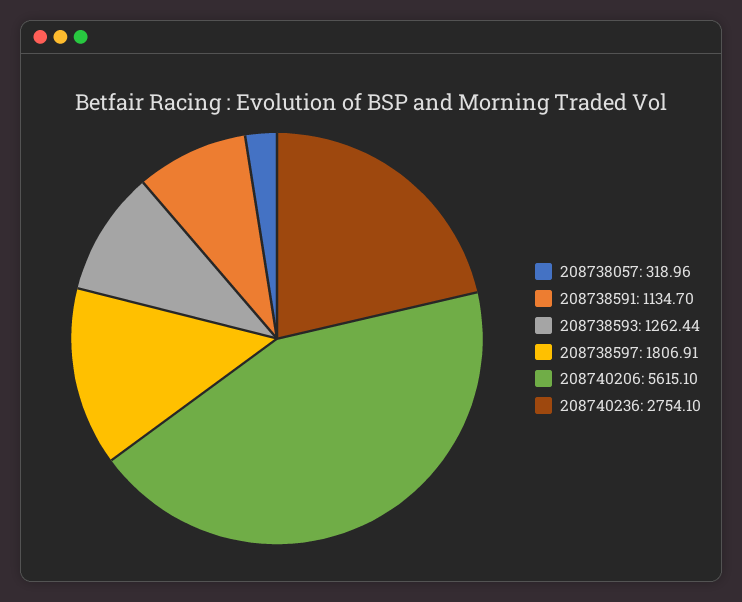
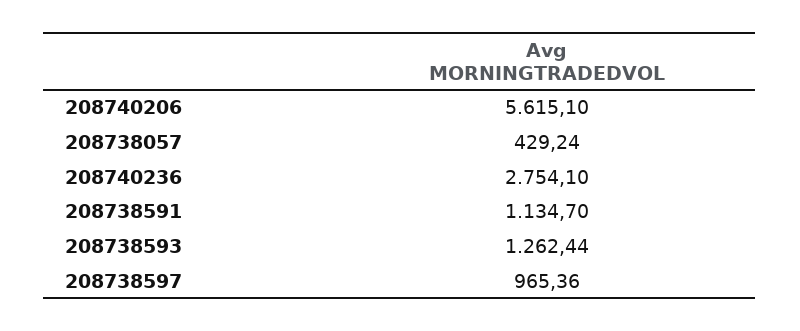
208738057: 318.96 -> 429.24
208738597: 1806.91 -> 965.36

